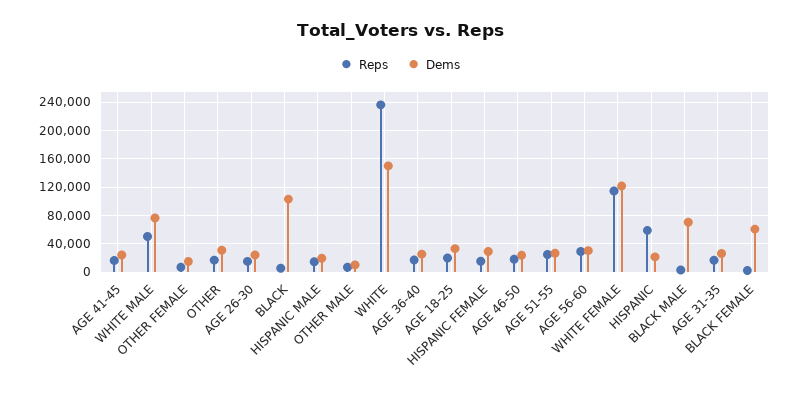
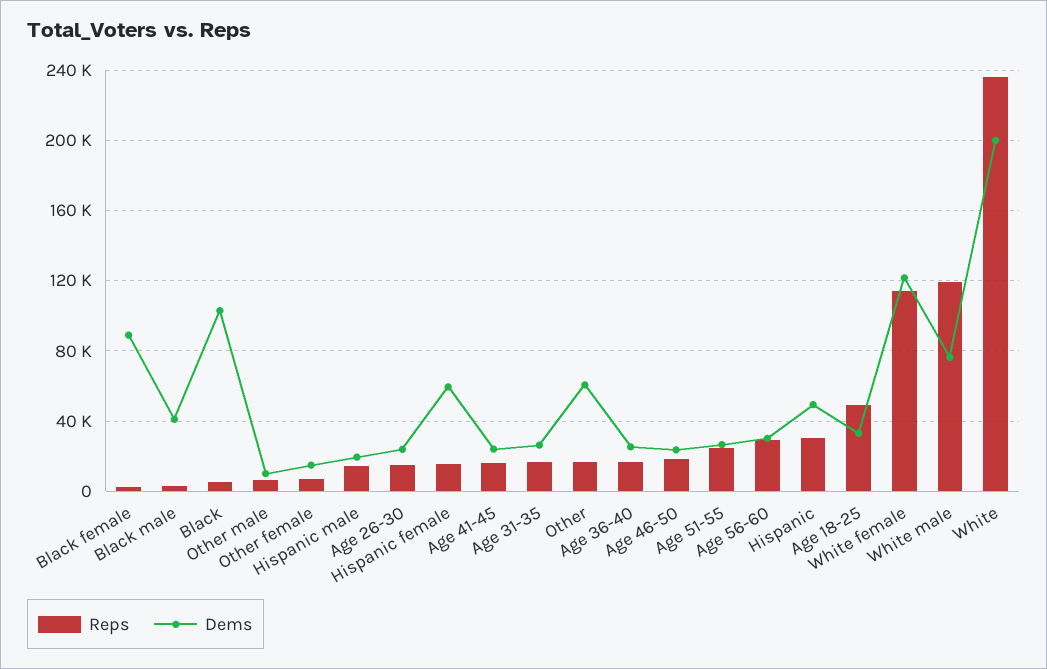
Reps, WHITE MALE: 50000 -> 120000
Dems, OTHER: 30000 -> 60000
Dems, WHITE: 150000 -> 200000
Reps, AGE 18-25: 20000 -> 50000
Dems, HISPANIC FEMALE: 30000 -> 60000
Reps, HISPANIC: 60000 -> 30000
Dems, HISPANIC: 20000 -> 50000
Dems, BLACK MALE: 70000 -> 40000
Dems, BLACK FEMALE: 60000 -> 90000

